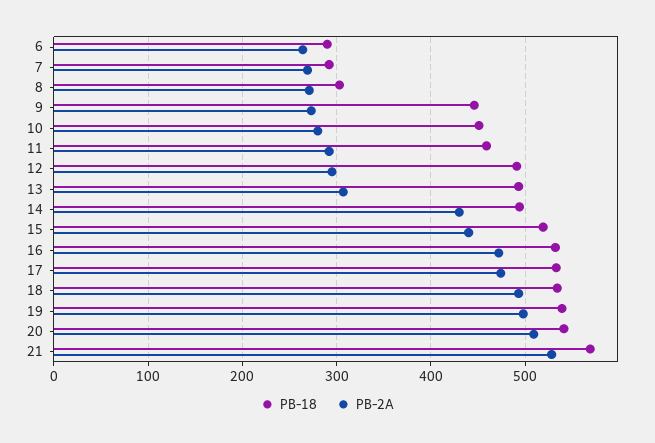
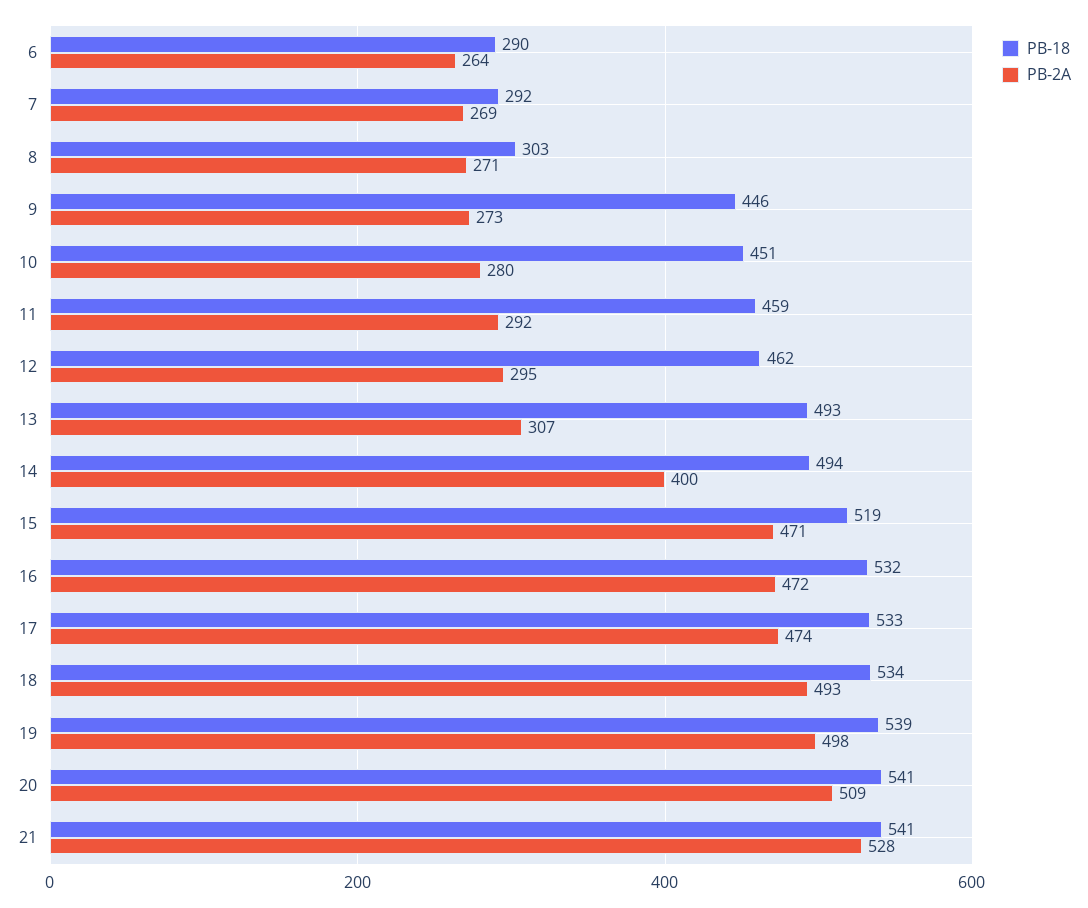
PB-18, 12: 490 -> 462
PB-2A, 14: 430 -> 400
PB-2A, 15: 440 -> 471
PB-18, 21: 570 -> 541

